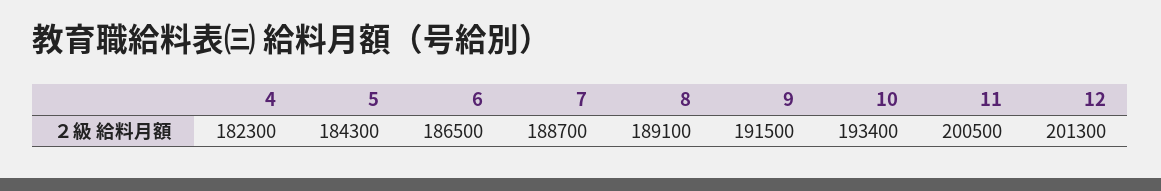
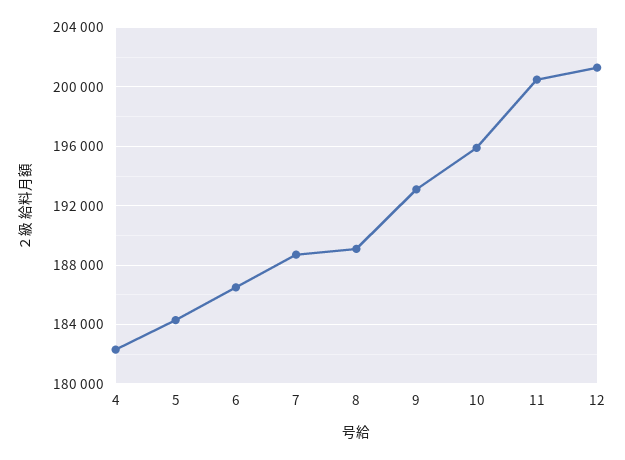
9: 191500 -> 193000
10: 193400 -> 196000

